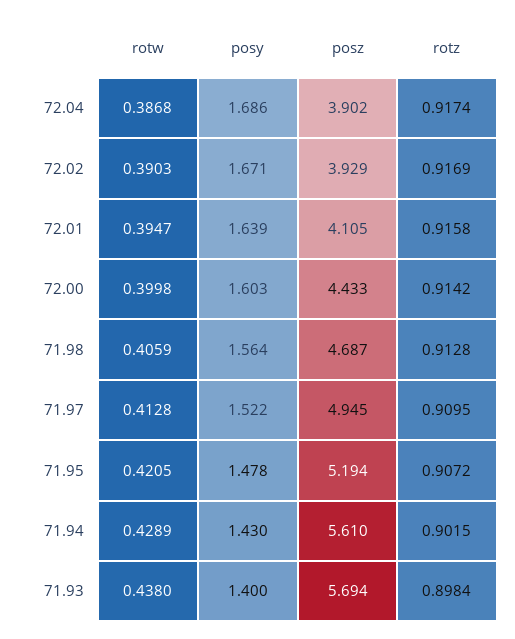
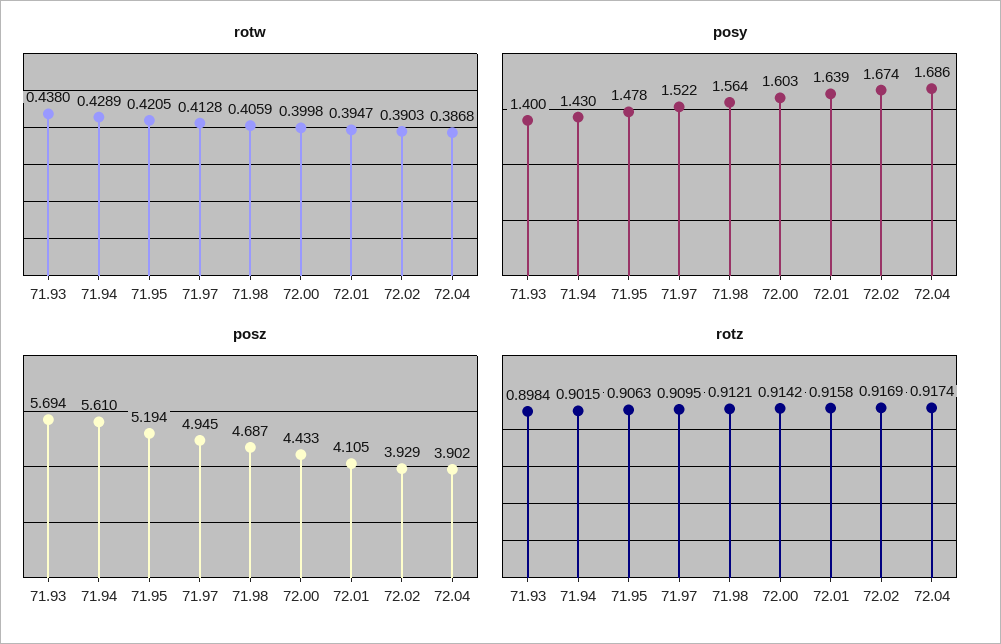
posy, 72.02: 1.671 -> 1.674
rotz, 71.98: 0.9128 -> 0.9121
rotz, 71.95: 0.9072 -> 0.9063

